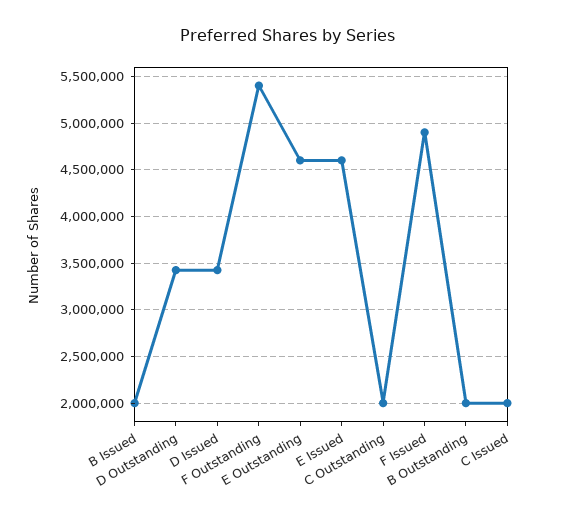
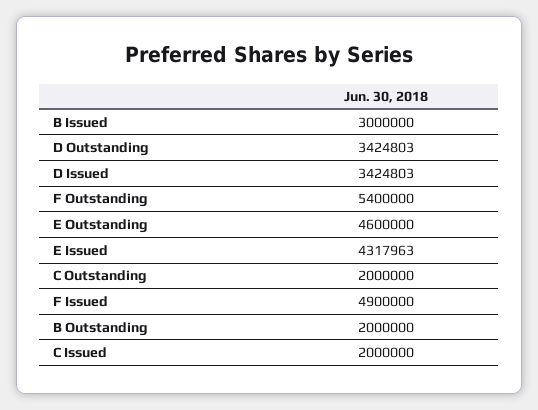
B Issued: 2000000 -> 3000000
E Issued: 4600000 -> 4317963

